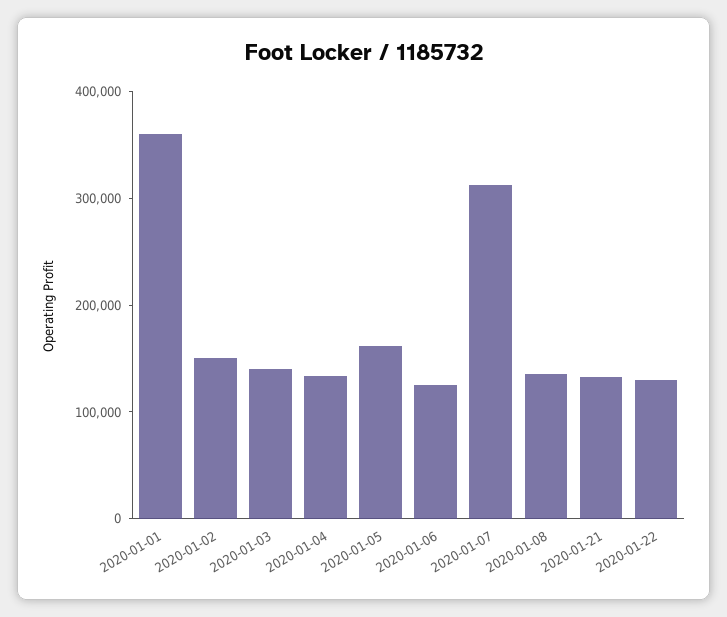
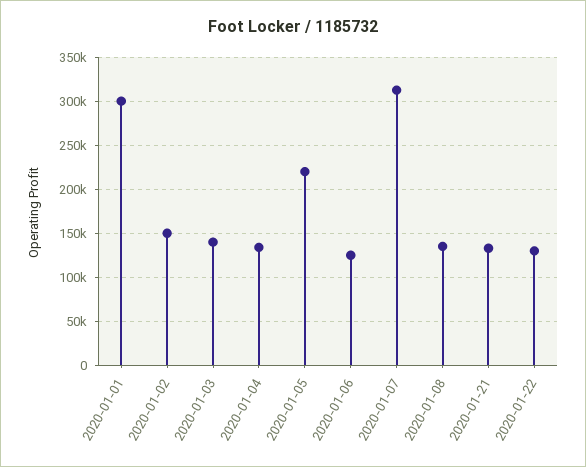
2020-01-01: 360000 -> 300000
2020-01-05: 160000 -> 220000

